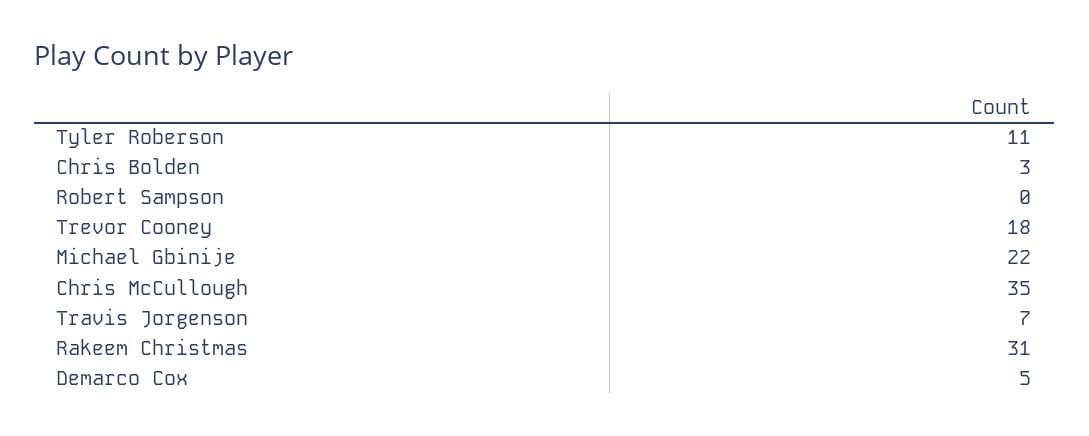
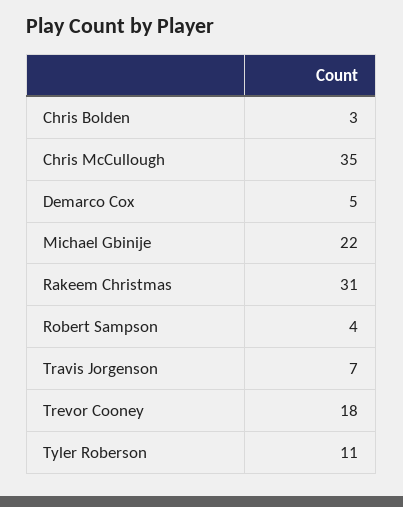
Robert Sampson: 0 -> 4

